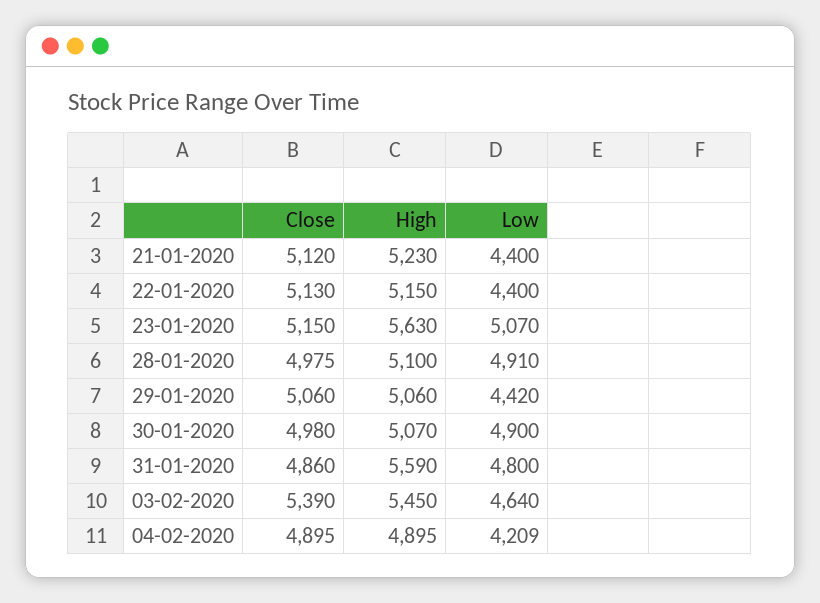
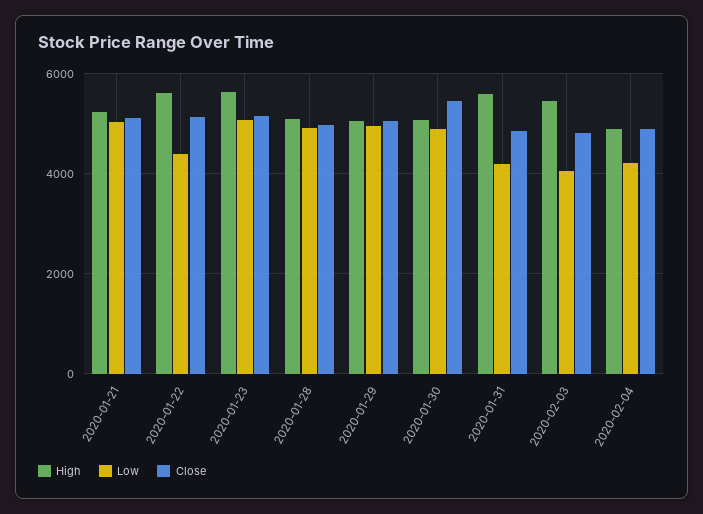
Low, 21-01-2020: 4400 -> 5000
High, 22-01-2020: 5150 -> 5600
Low, 29-01-2020: 4420 -> 5000
Close, 30-01-2020: 4980 -> 5400
Low, 31-01-2020: 4800 -> 4200
Close, 03-02-2020: 5390 -> 4800
Low, 03-02-2020: 4640 -> 4000

